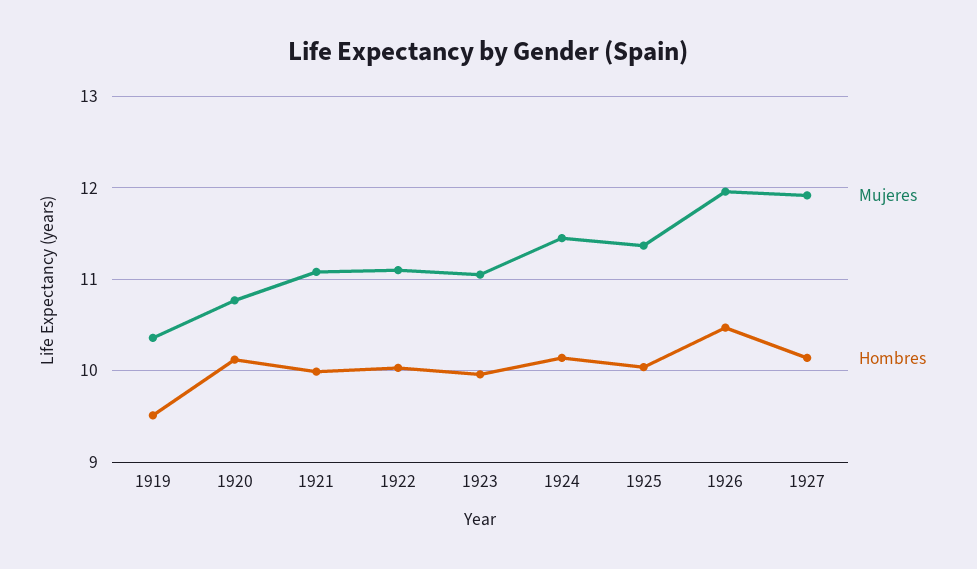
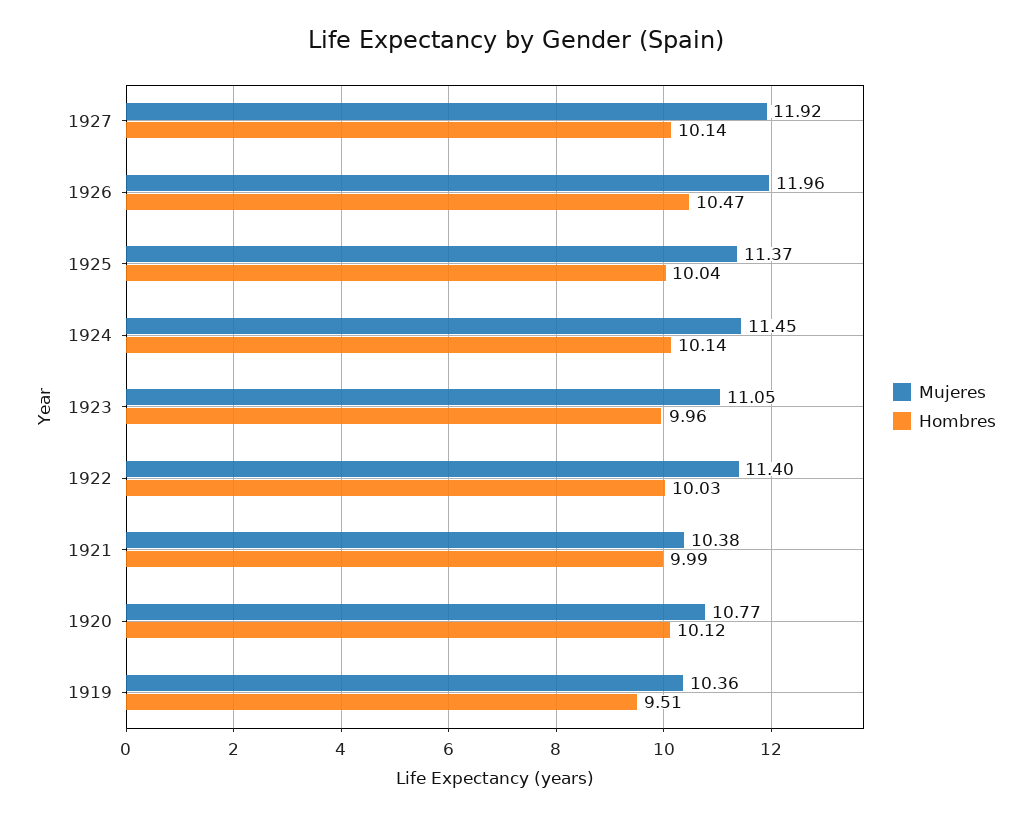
Mujeres, 1921: 11.1 -> 10.38
Mujeres, 1922: 11.1 -> 11.4

